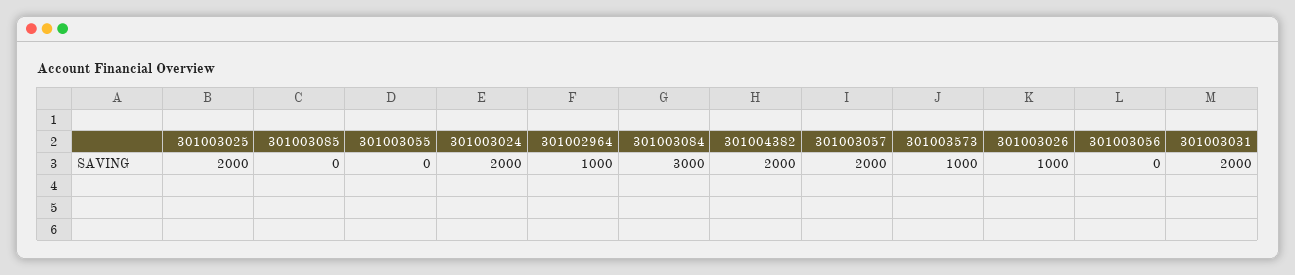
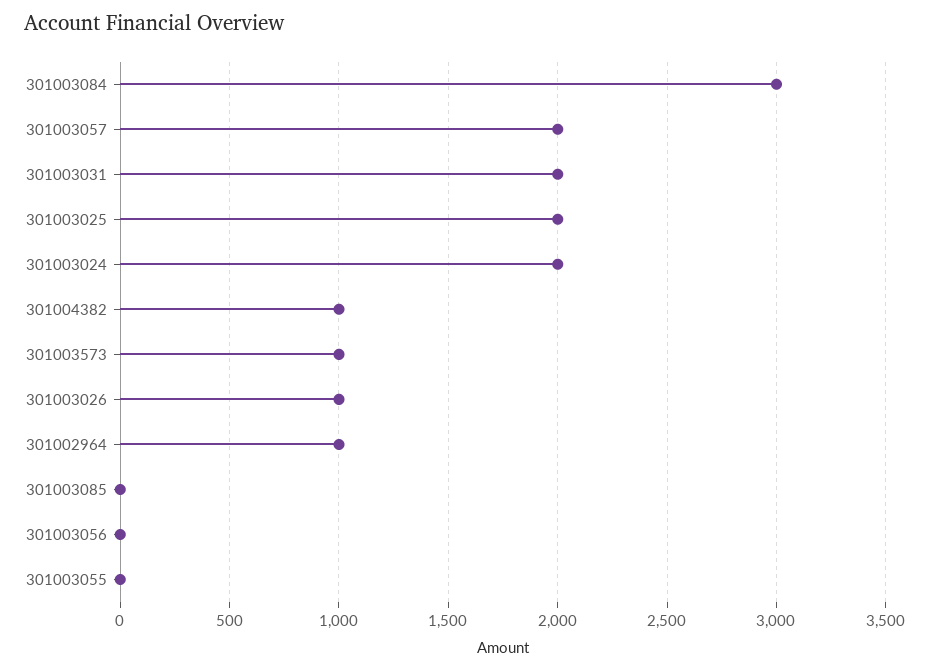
301004382: 2000 -> 1000

